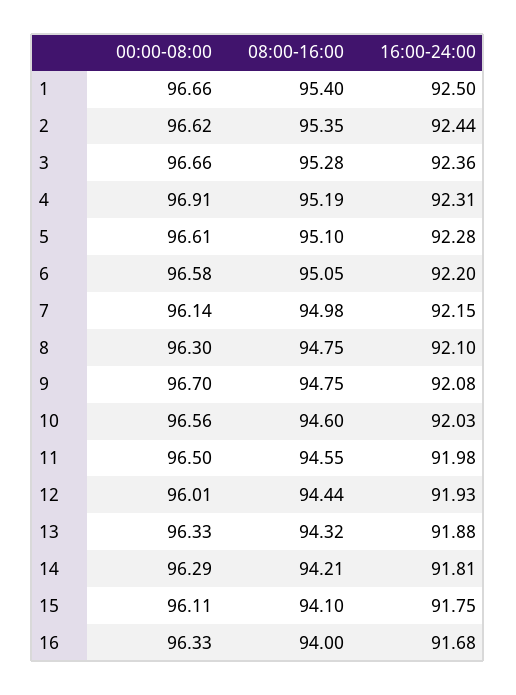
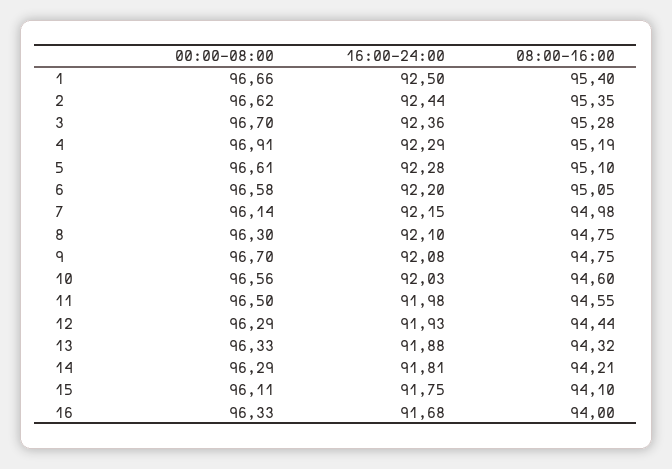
00:00-08:00, 3: 96.66 -> 96.7
16:00-24:00, 4: 92.31 -> 92.29
00:00-08:00, 12: 96.01 -> 96.29

